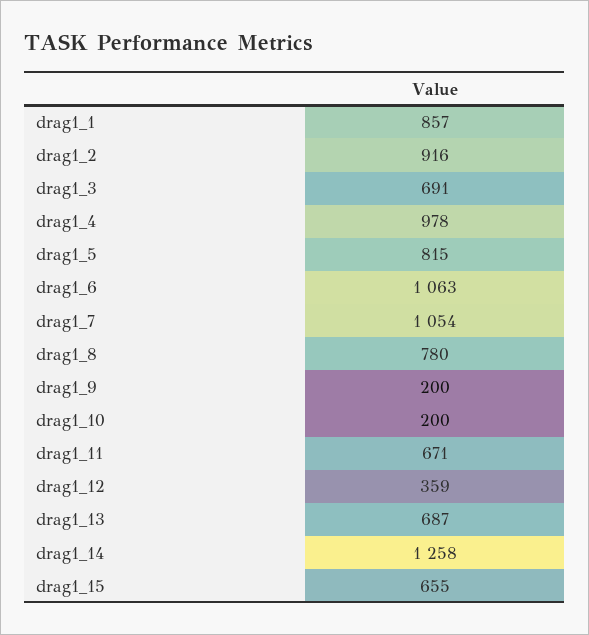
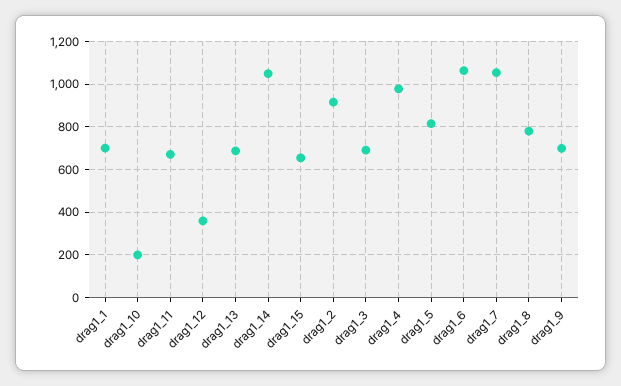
drag1_1: 857 -> 700
drag1_9: 200 -> 700
drag1_14: 1258 -> 1050

